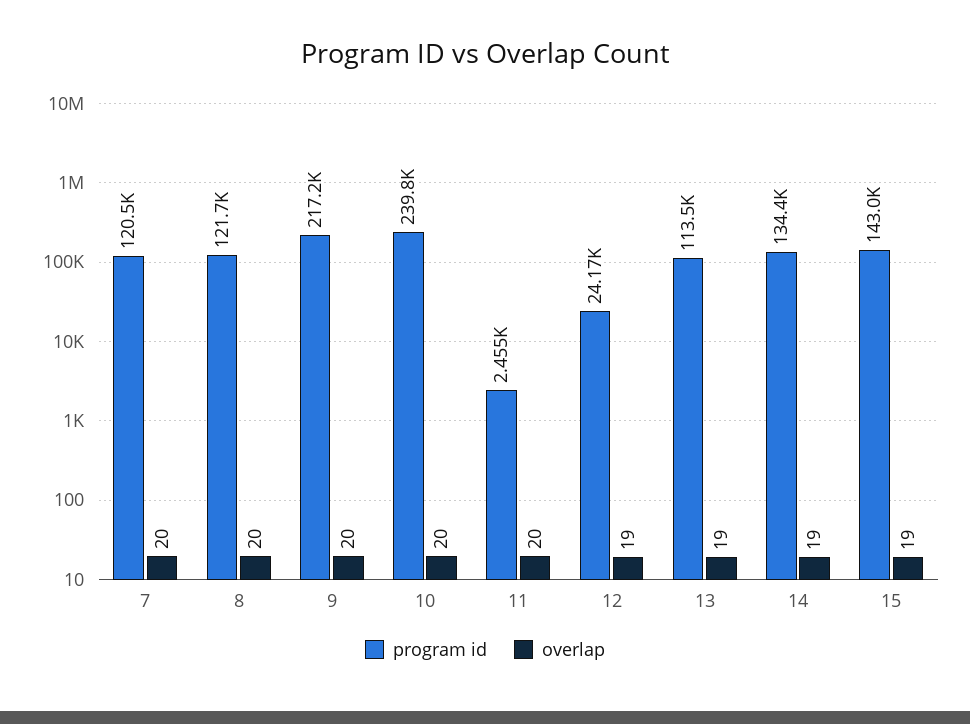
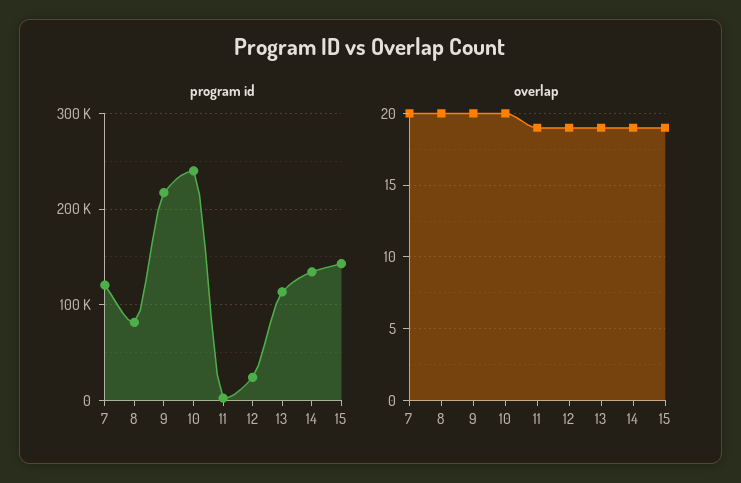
program id, 8: 121700 -> 80000
overlap, 11: 20 -> 19

